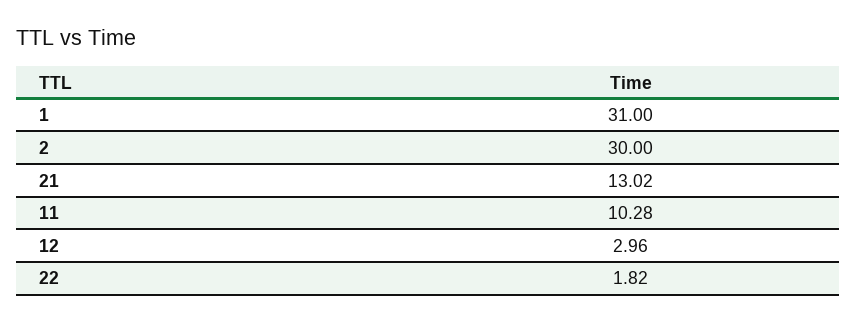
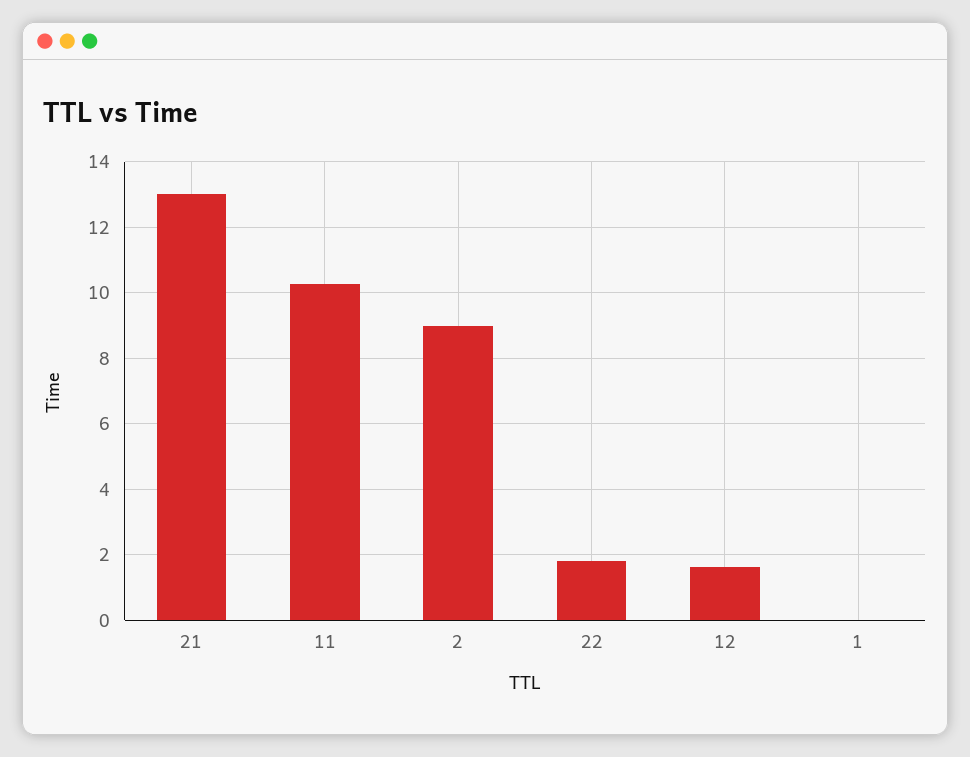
1: 31 -> 0
2: 30 -> 9
12: 2.96 -> 1.6

